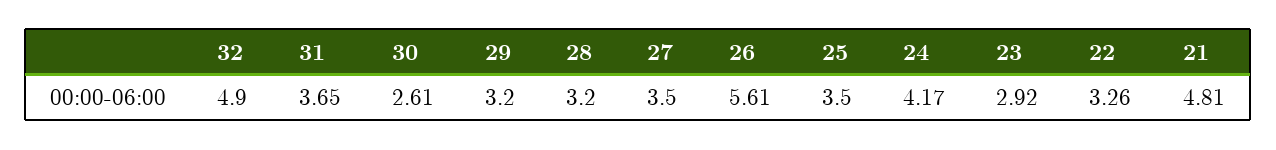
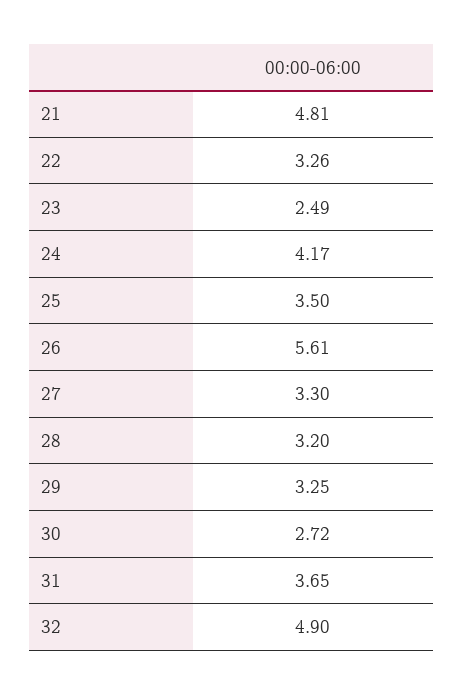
30: 2.61 -> 2.72
29: 3.2 -> 3.25
27: 3.5 -> 3.3
23: 2.92 -> 2.49

